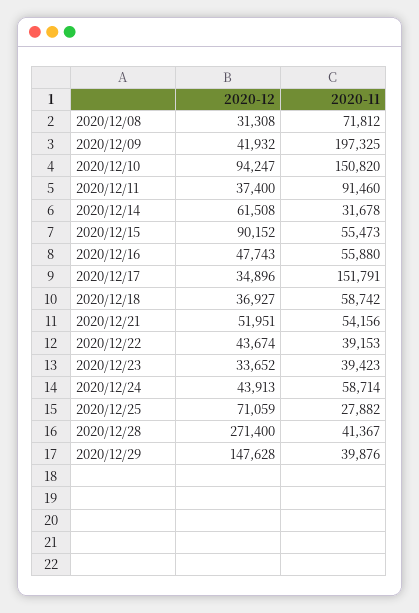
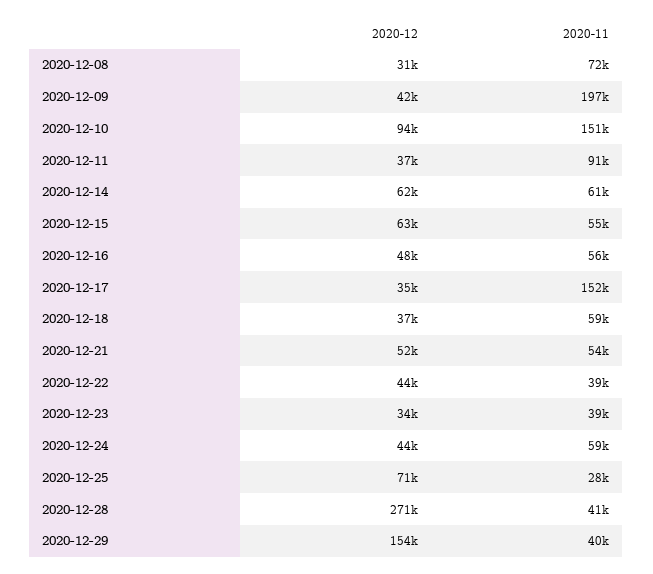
2020-11, 2020/12/14: 31678 -> 61000
2020-12, 2020/12/15: 90152 -> 63000
2020-12, 2020/12/29: 147628 -> 154000

